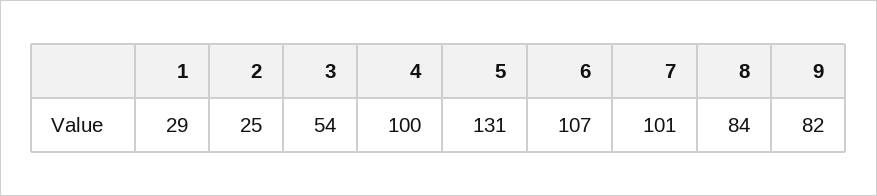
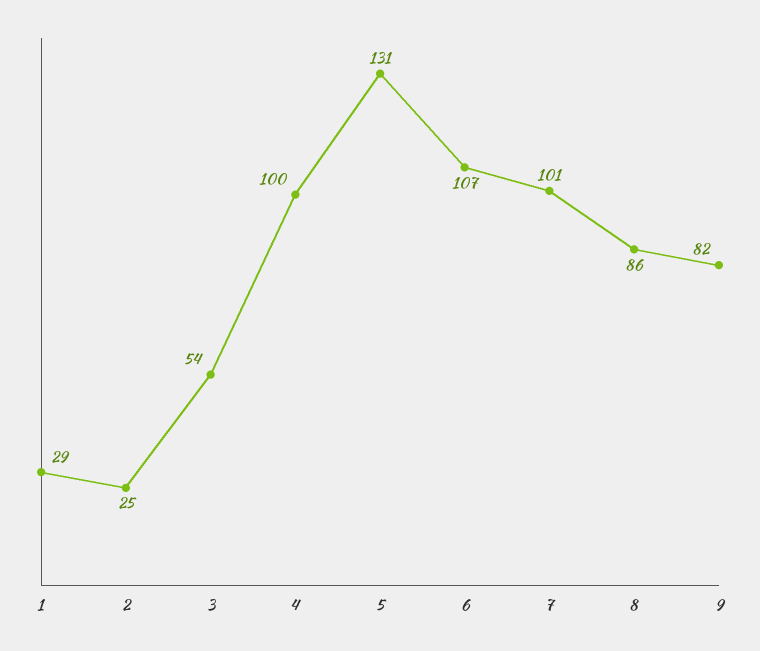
8: 84 -> 86

